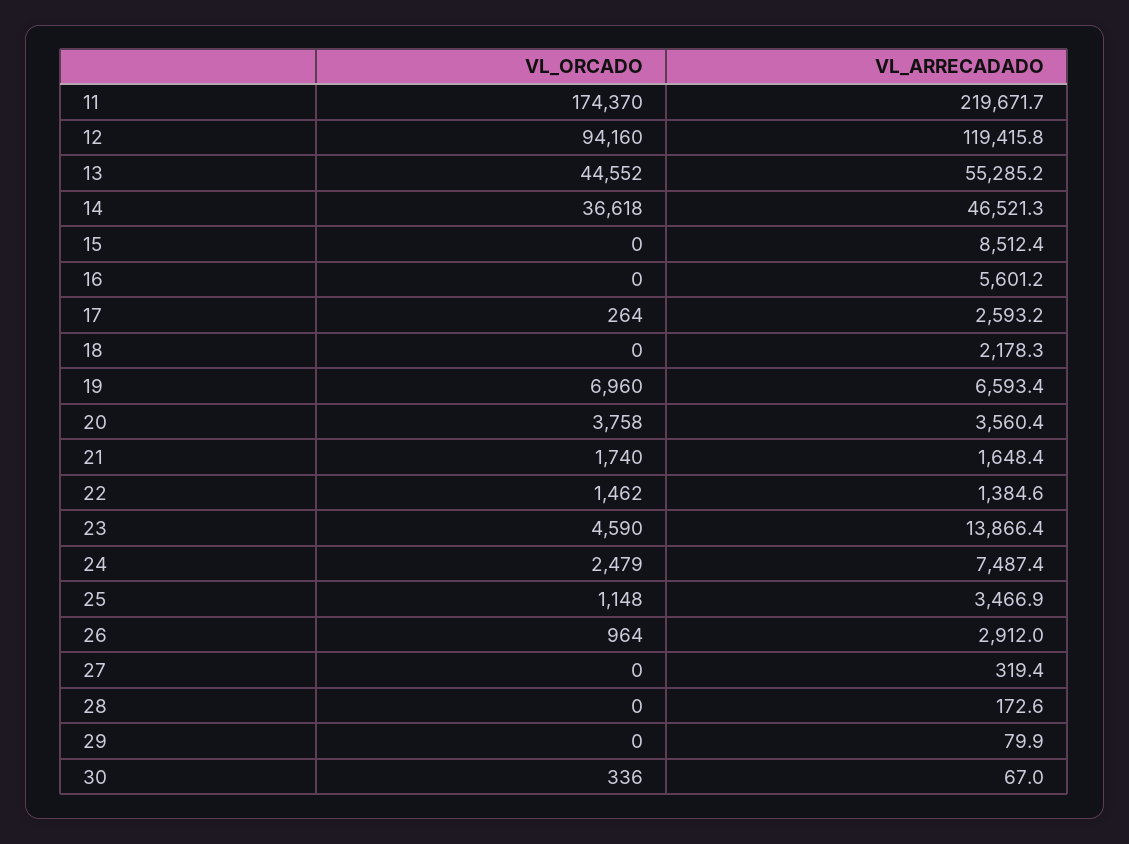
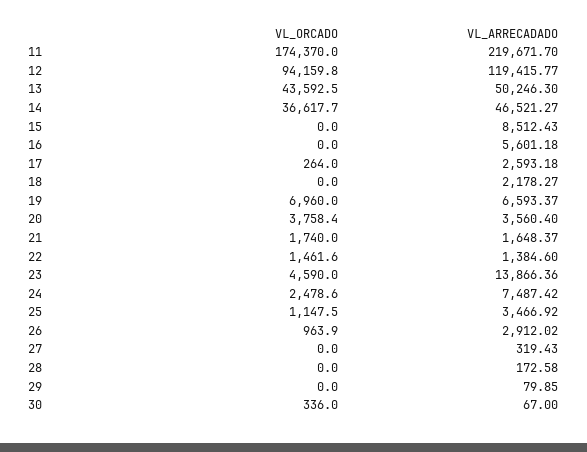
VL_ORCADO, 13: 44552 -> 43592.5
VL_ARRECADADO, 13: 55285.2 -> 50246.3

